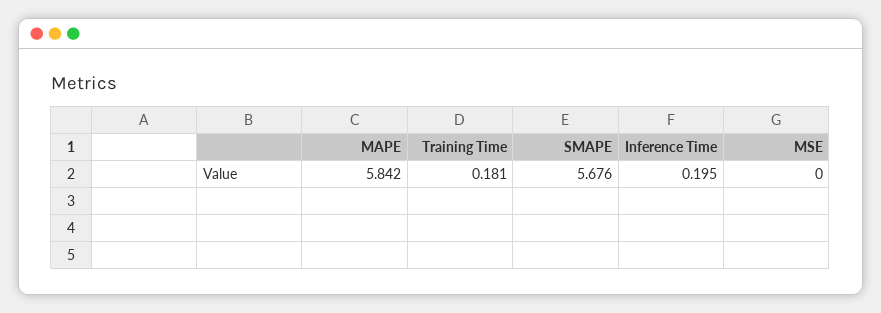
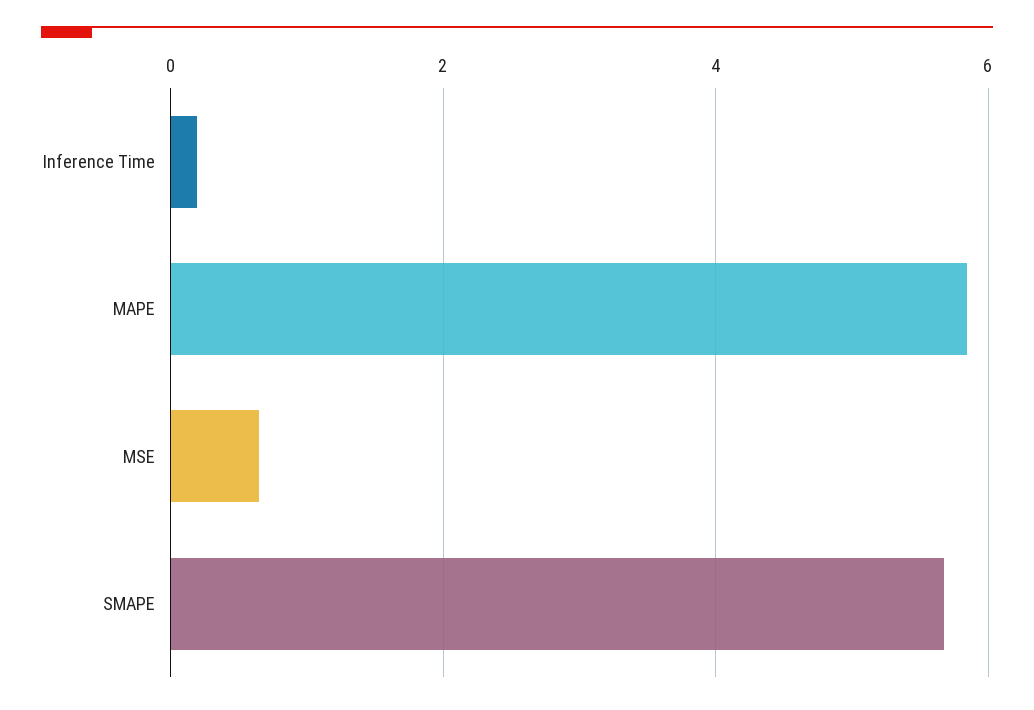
Training Time: 0.181 -> none
MSE: 0 -> 0.6

